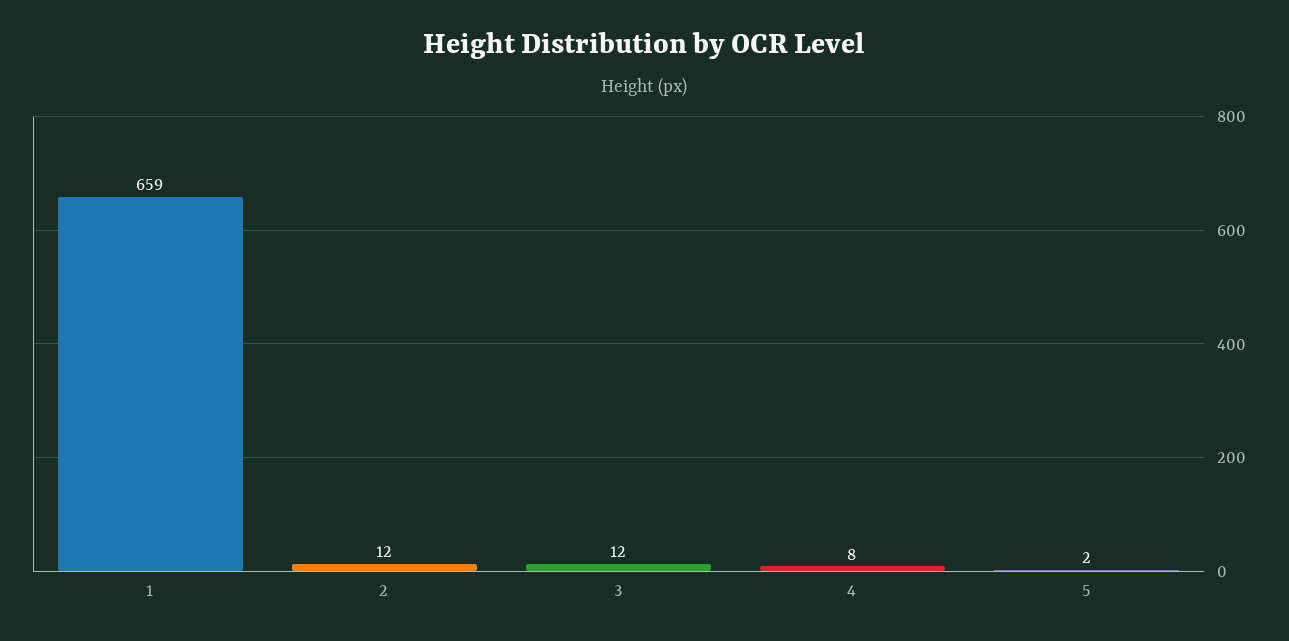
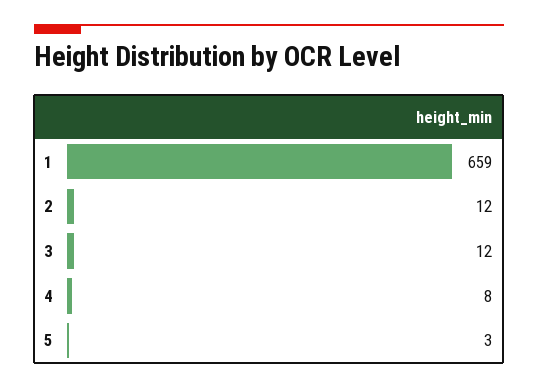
5: 2 -> 3

